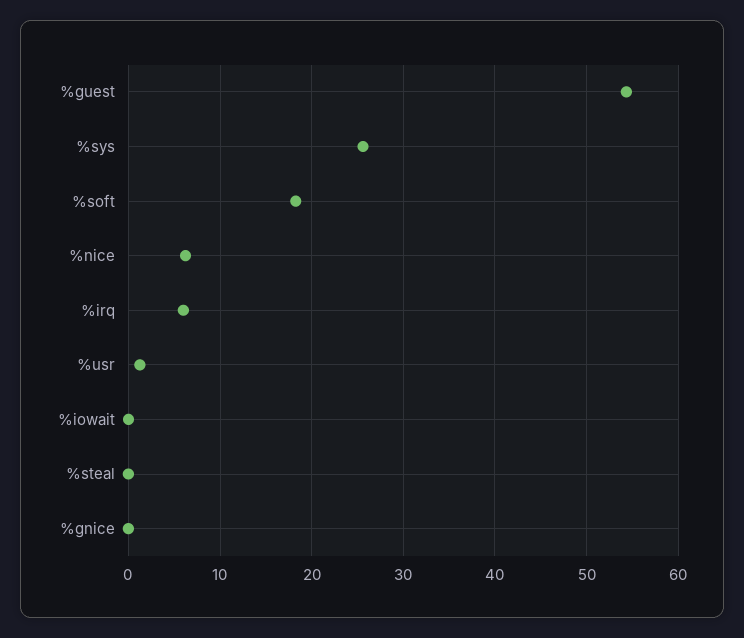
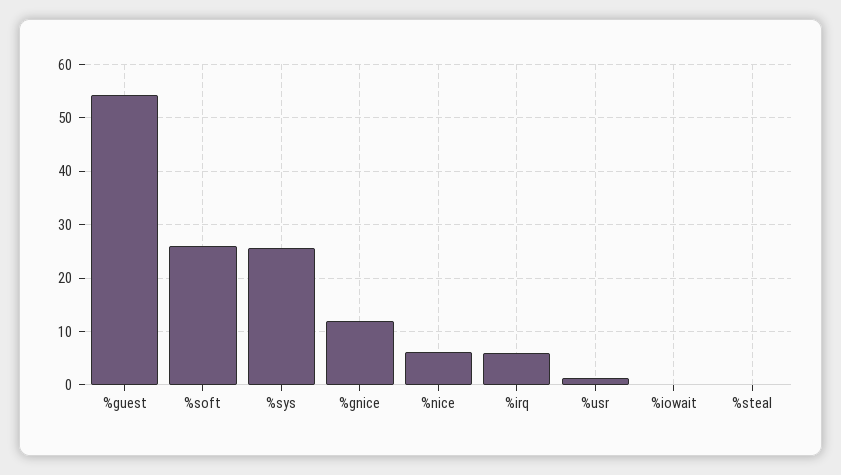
%soft: 18 -> 26
%gnice: 0 -> 12

